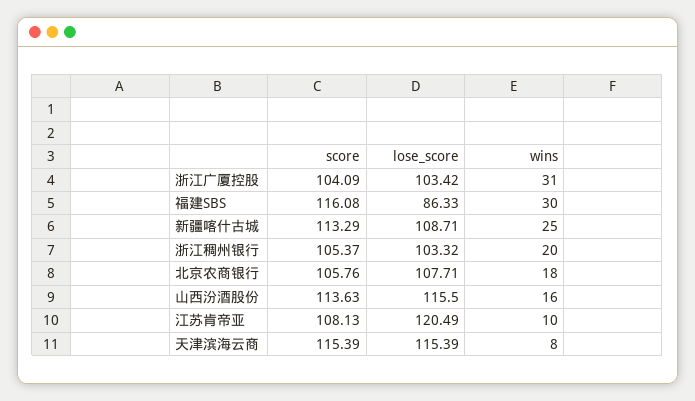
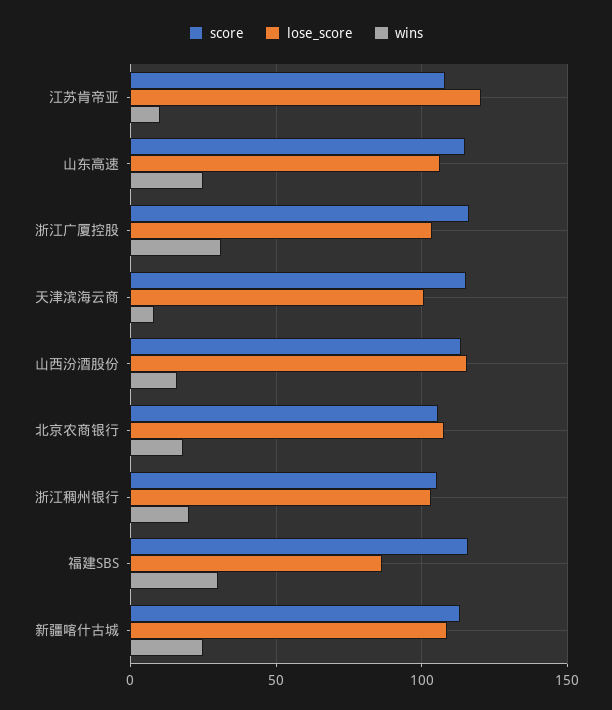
score, 浙江广厦控股: 104.09 -> 115
lose_score, 天津滨海云商: 115.39 -> 100
score, 山东高速: none -> 115
lose_score, 山东高速: none -> 105
wins, 山东高速: none -> 25

